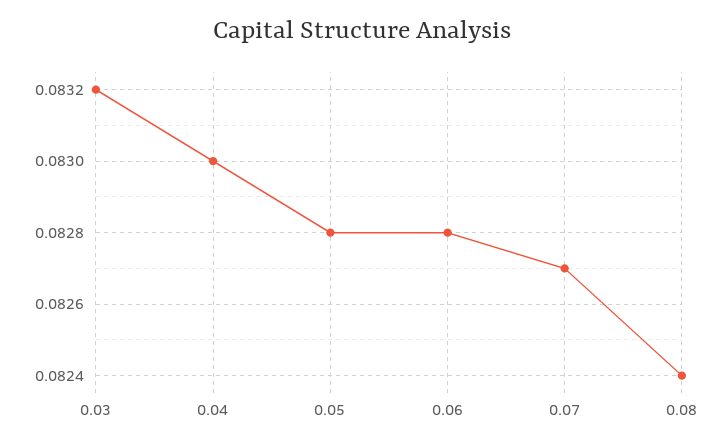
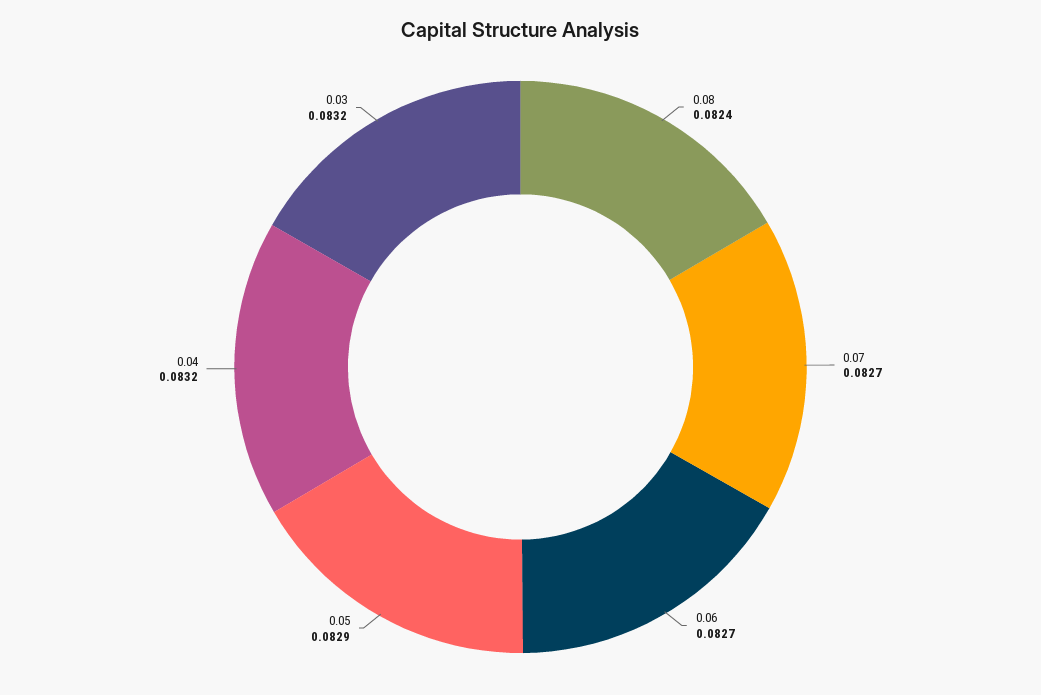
0.04: 0.083 -> 0.0832
0.05: 0.0828 -> 0.0829
0.06: 0.0828 -> 0.0827

